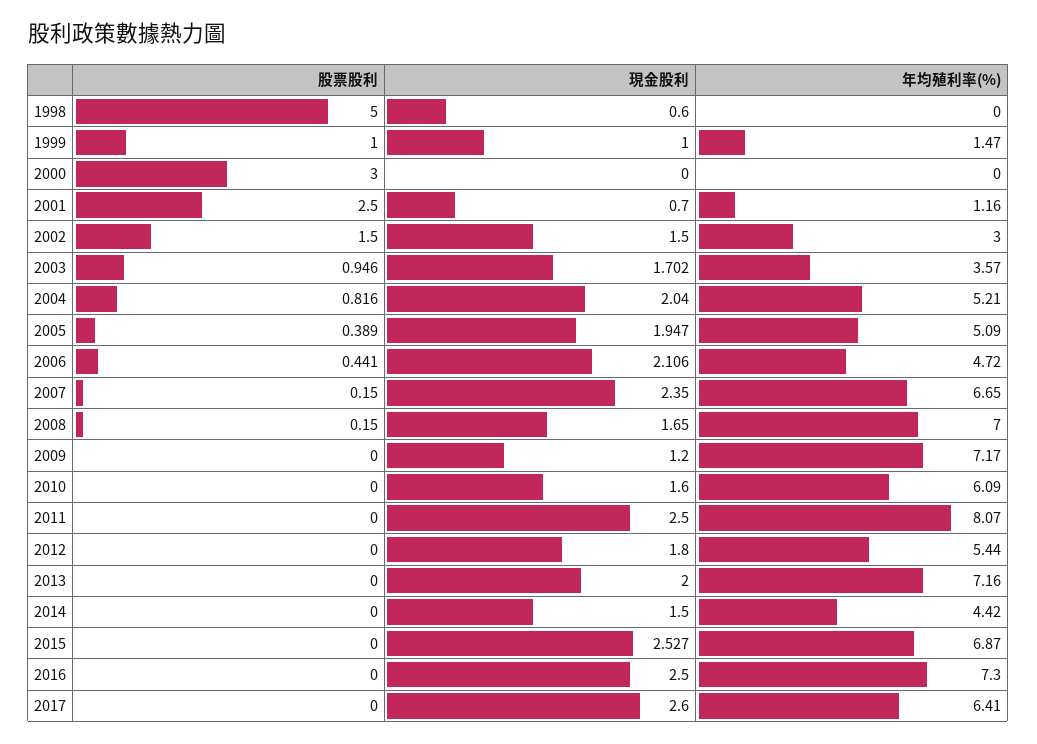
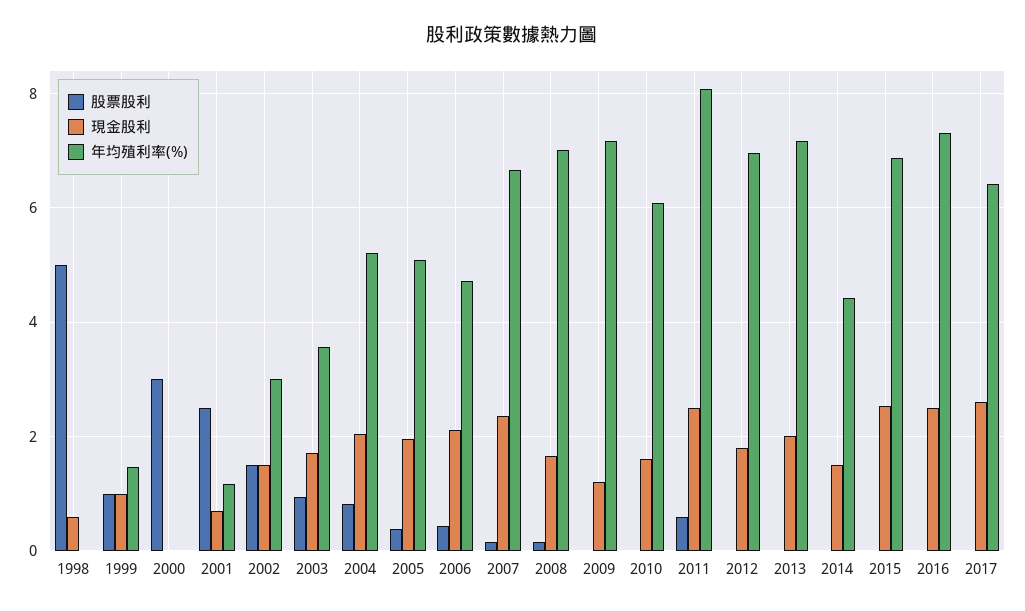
股票股利, 2011: 0 -> 0.6
年均殖利率(%), 2012: 5.44 -> 7

